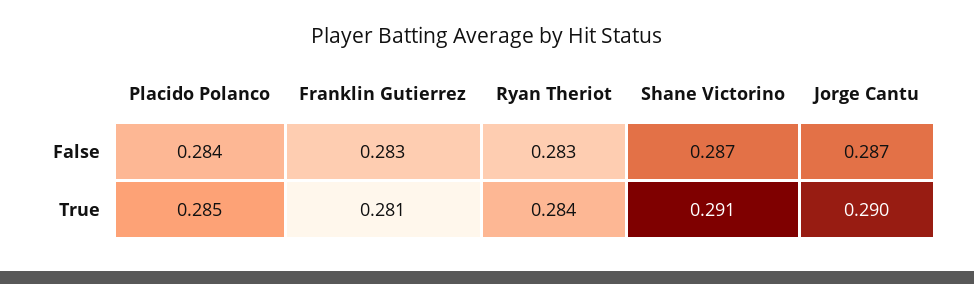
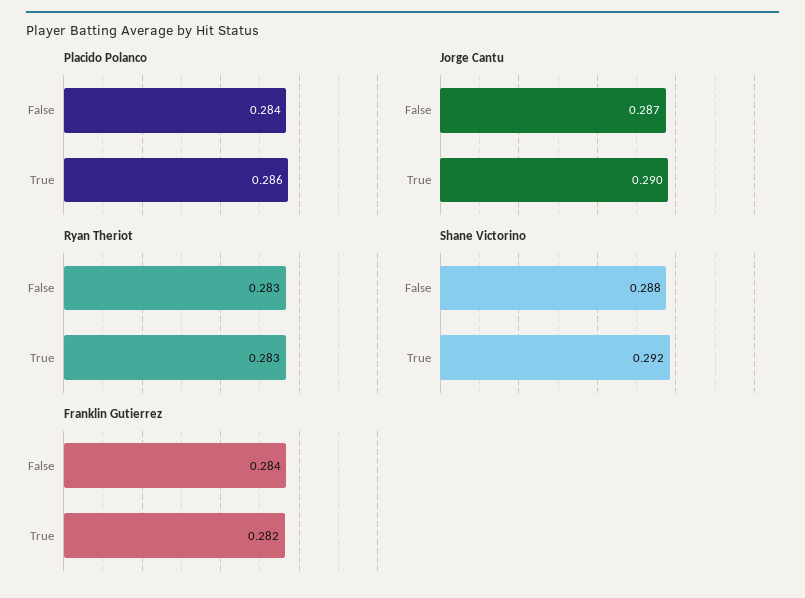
Franklin Gutierrez, False: 0.283 -> 0.284
Shane Victorino, False: 0.287 -> 0.288
Placido Polanco, True: 0.285 -> 0.286
Franklin Gutierrez, True: 0.281 -> 0.282
Ryan Theriot, True: 0.284 -> 0.283
Shane Victorino, True: 0.291 -> 0.292

